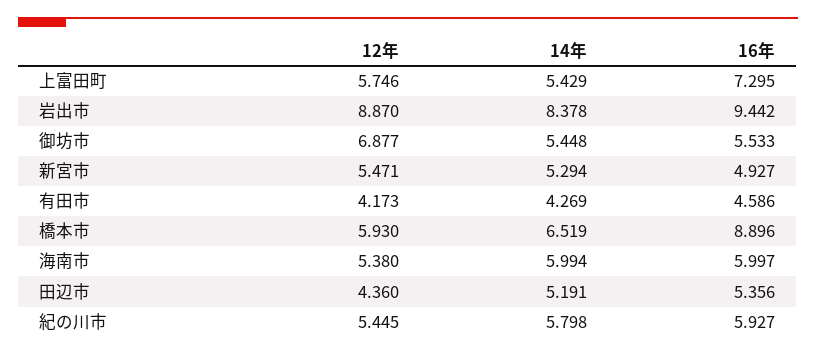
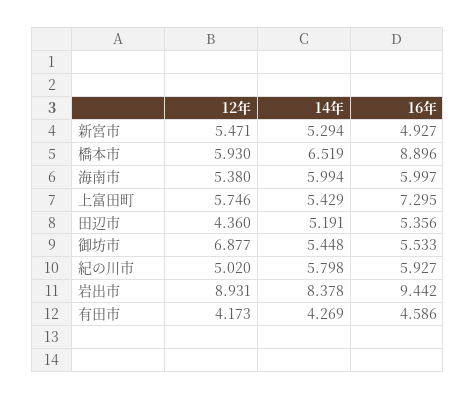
12年, 岩出市: 8.87 -> 8.931
12年, 紀の川市: 5.445 -> 5.02

